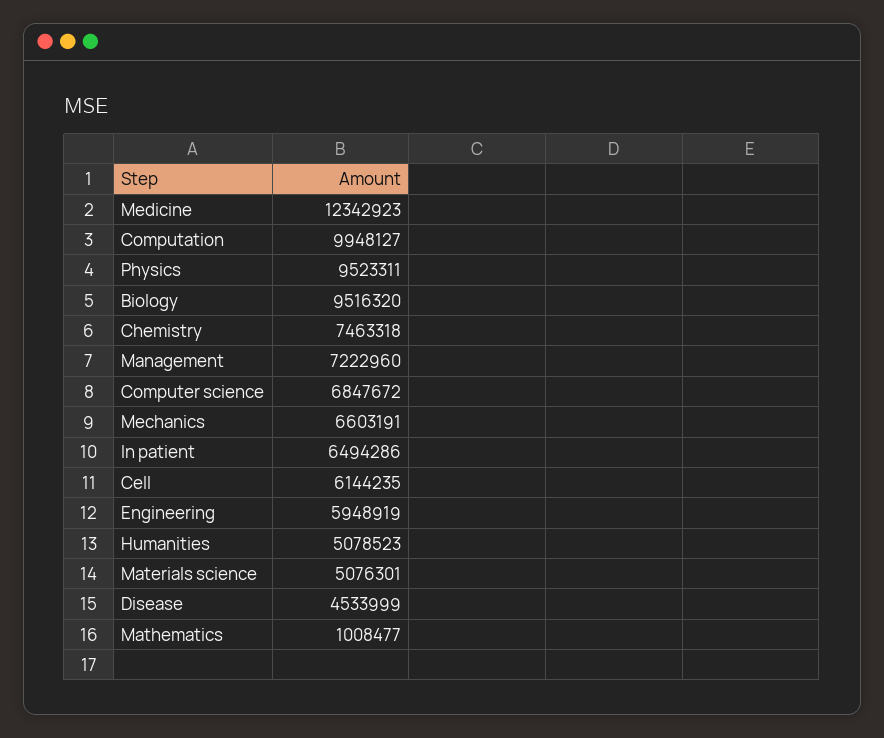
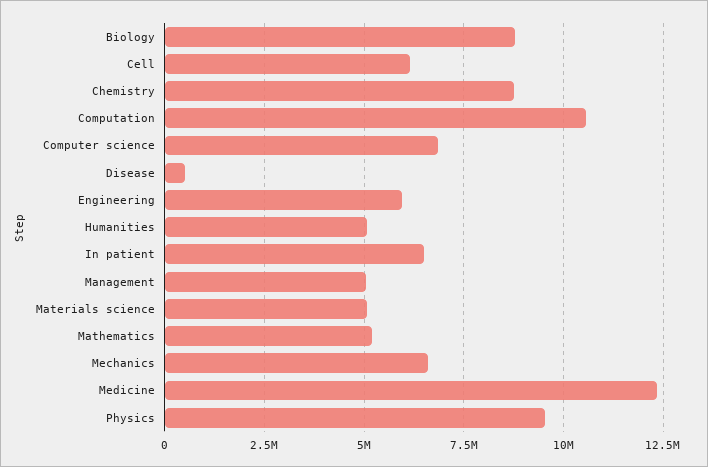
Computation: 9948127 -> 10500000
Biology: 9516320 -> 8750000
Chemistry: 7463318 -> 8750000
Management: 7222960 -> 5000000
Disease: 4533999 -> 500000
Mathematics: 1008477 -> 5250000

